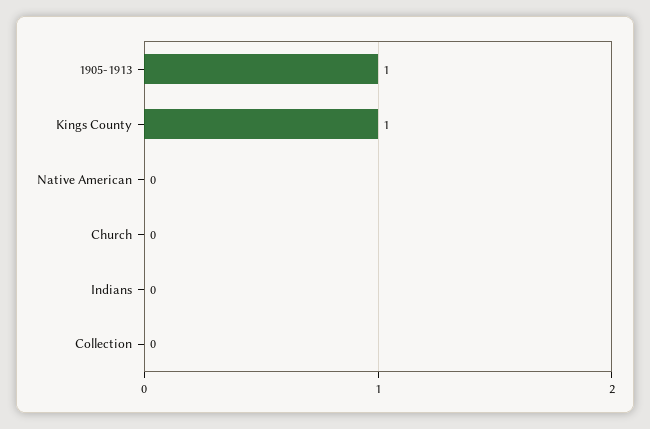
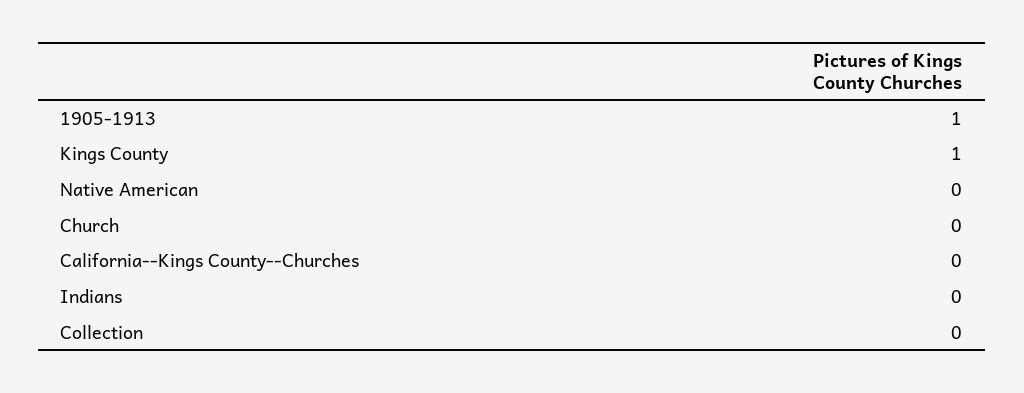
California--Kings County--Churches: none -> 0

